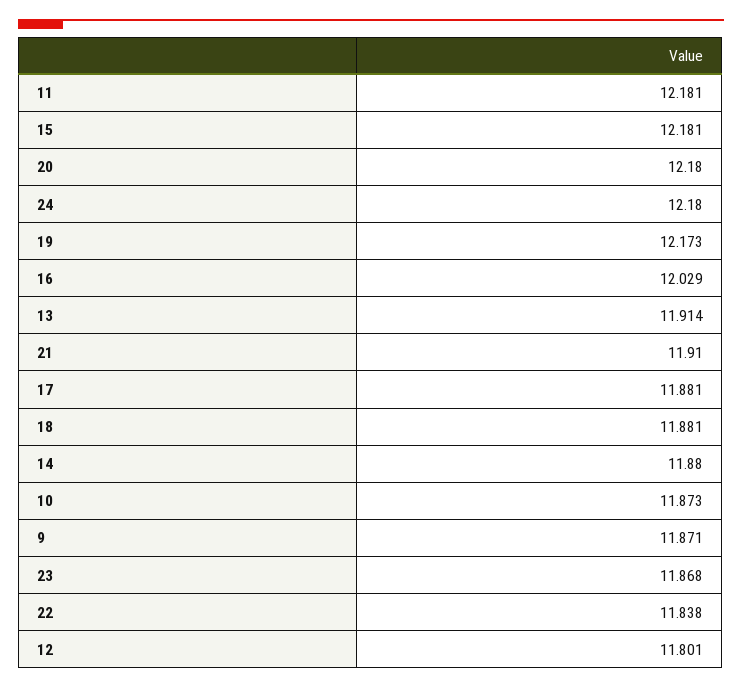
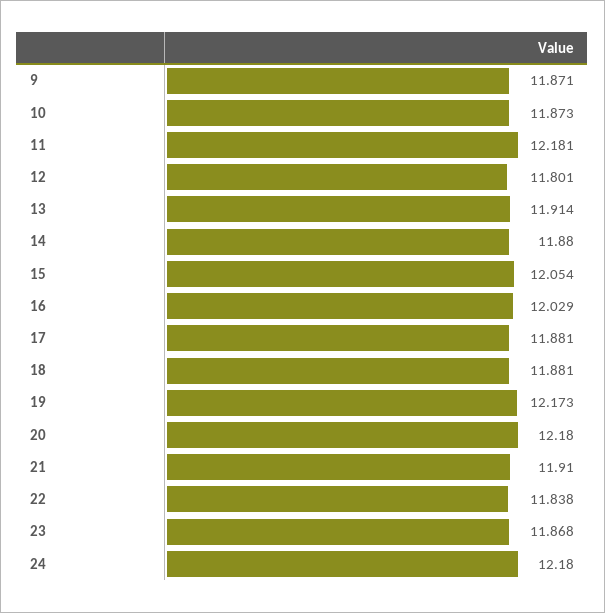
15: 12.181 -> 12.054

